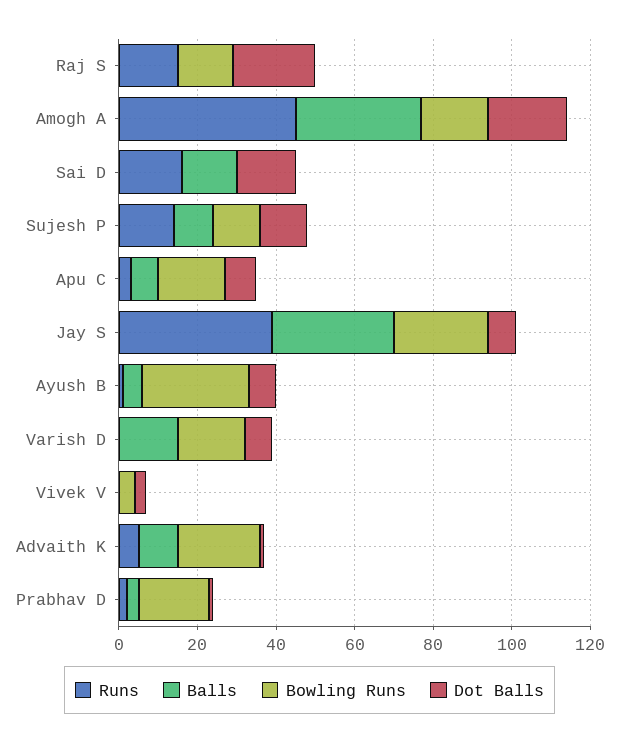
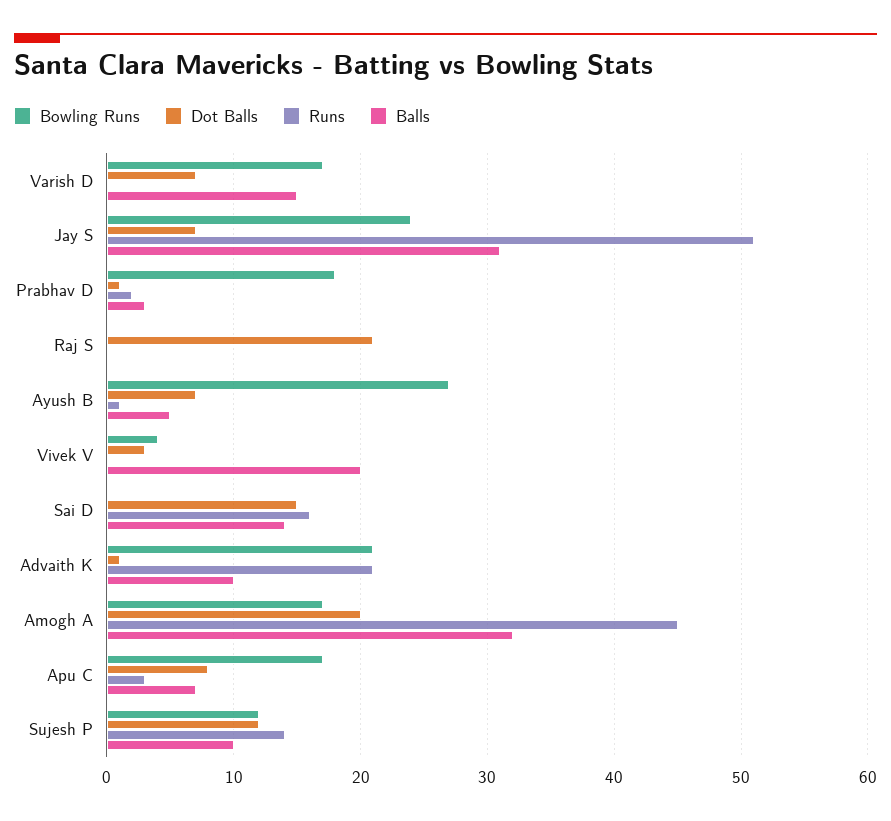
Runs, Raj S: 15 -> 0
Bowling Runs, Raj S: 15 -> 0
Runs, Jay S: 40 -> 51
Balls, Vivek V: 0 -> 20
Runs, Advaith K: 5 -> 21

